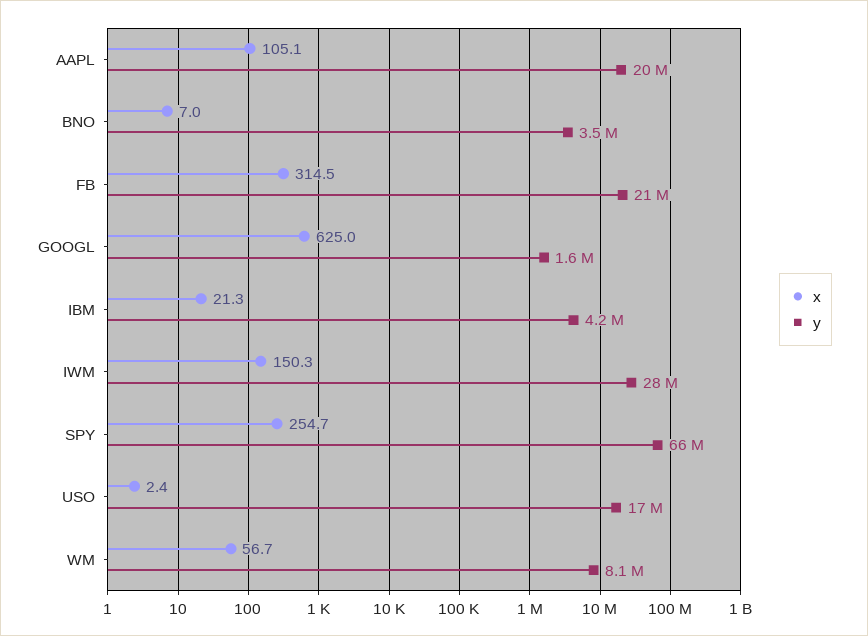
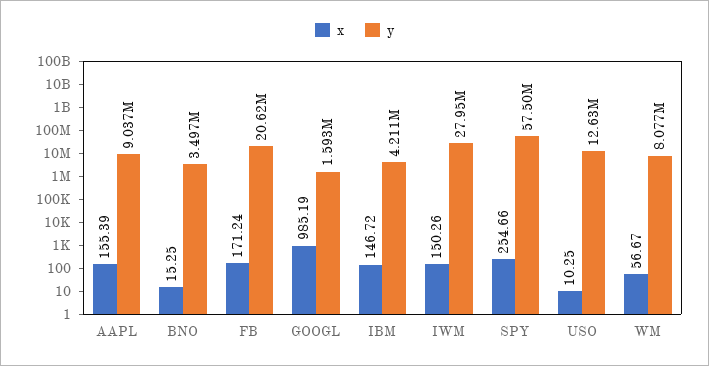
x, AAPL: 105.1 -> 155.39
y, AAPL: 20000000 -> 9037000
x, BNO: 7 -> 15.25
x, FB: 314.5 -> 171.24
x, GOOGL: 625 -> 985.19
x, IBM: 21.3 -> 146.72
y, SPY: 66000000 -> 57500000
x, USO: 2.4 -> 10.25
y, USO: 17000000 -> 12630000

